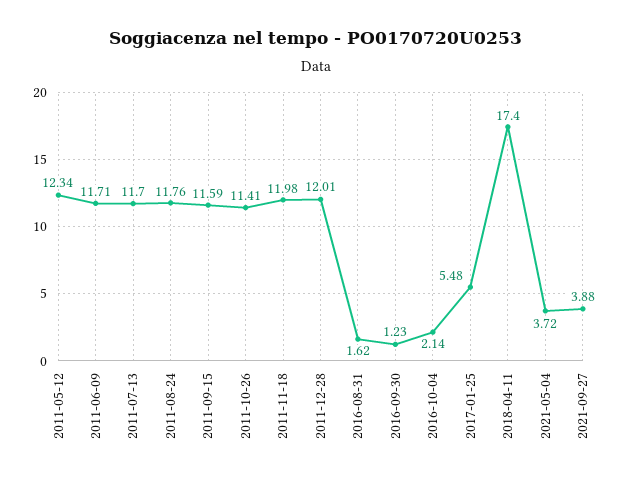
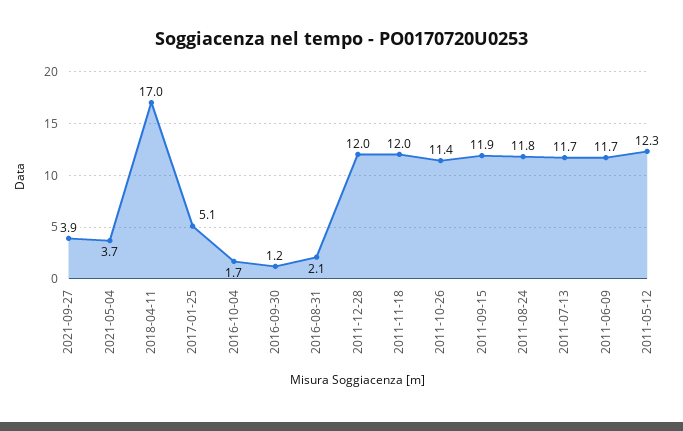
2011-09-15: 11.59 -> 11.9
2016-08-31: 1.62 -> 2.1
2016-10-04: 2.14 -> 1.7
2017-01-25: 5.48 -> 5.1
2018-04-11: 17.4 -> 17

